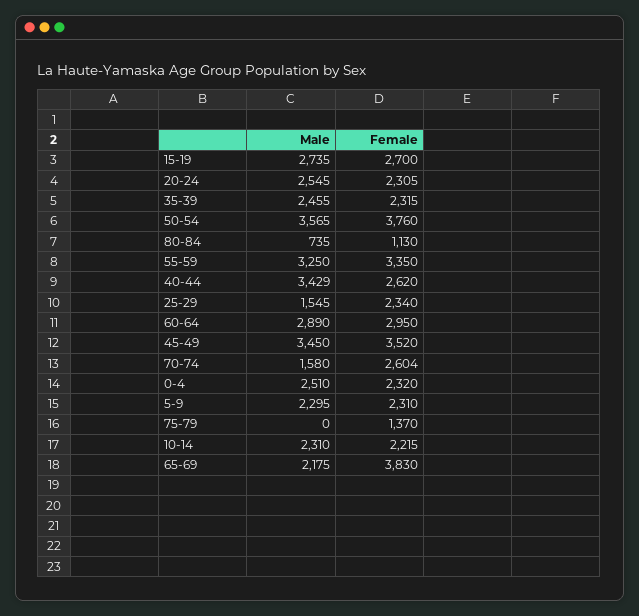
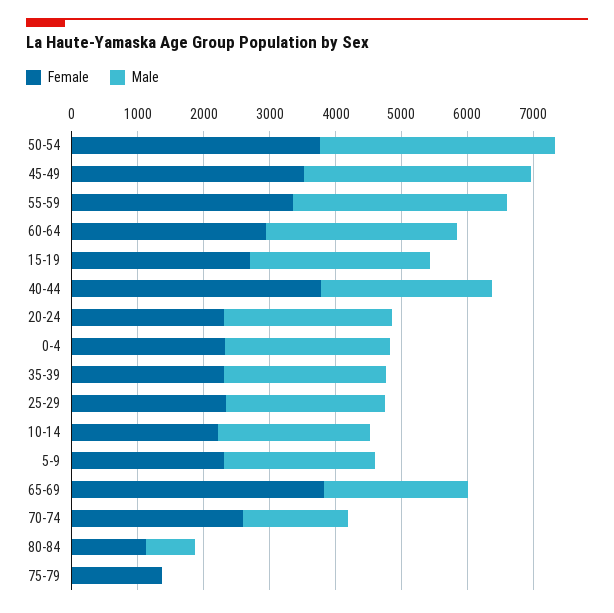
Male, 40-44: 3429 -> 2600
Female, 40-44: 2620 -> 3800
Male, 25-29: 1545 -> 2400

